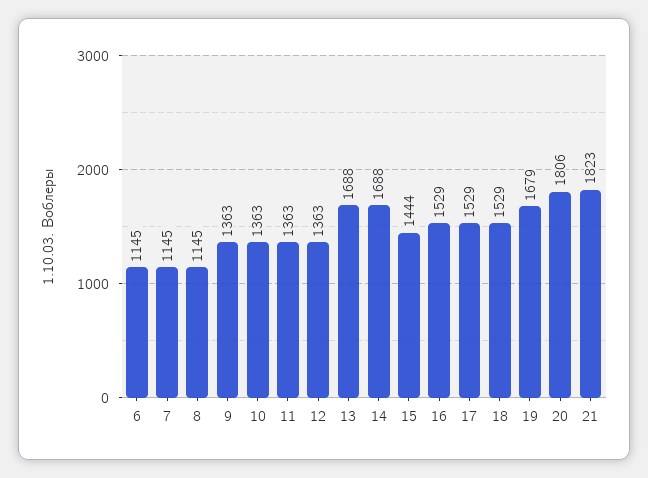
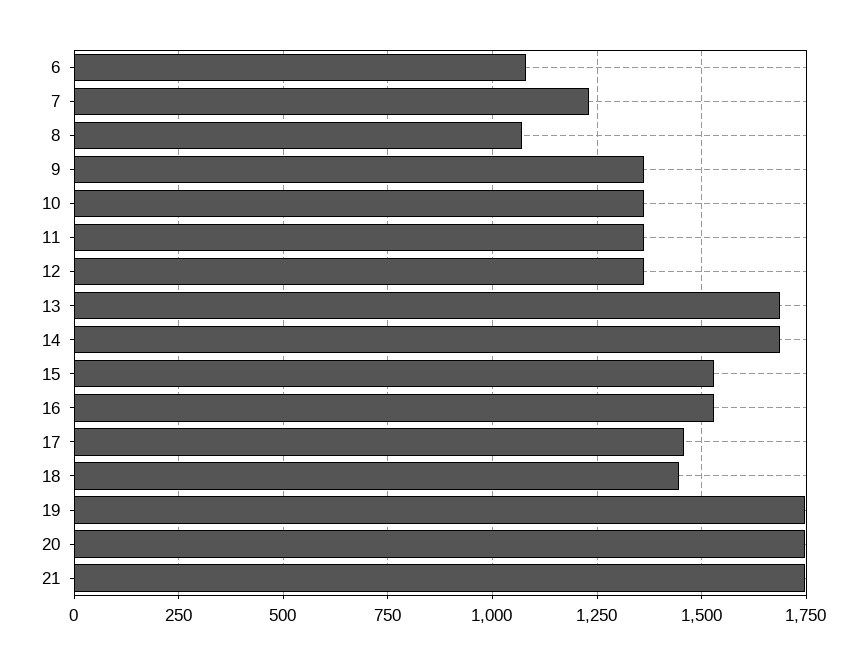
6: 1145 -> 1075
7: 1145 -> 1225
8: 1145 -> 1075
15: 1444 -> 1525
17: 1529 -> 1450
18: 1529 -> 1450
19: 1679 -> 1750
20: 1806 -> 1750
21: 1823 -> 1750

